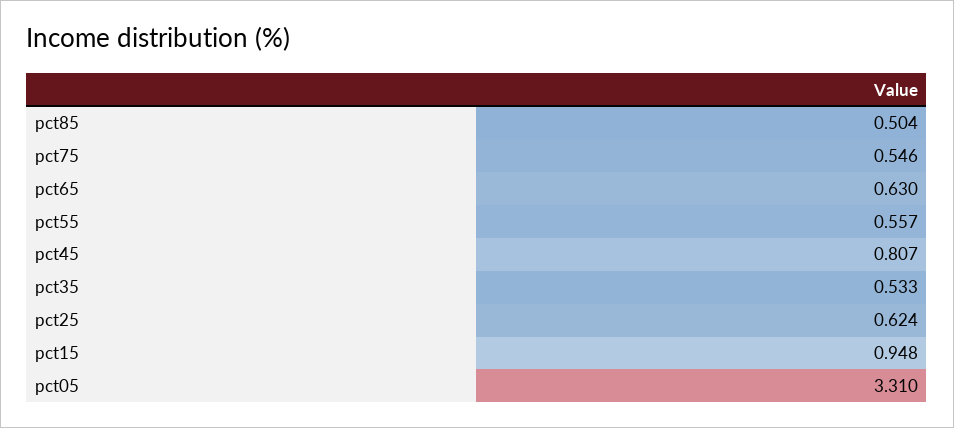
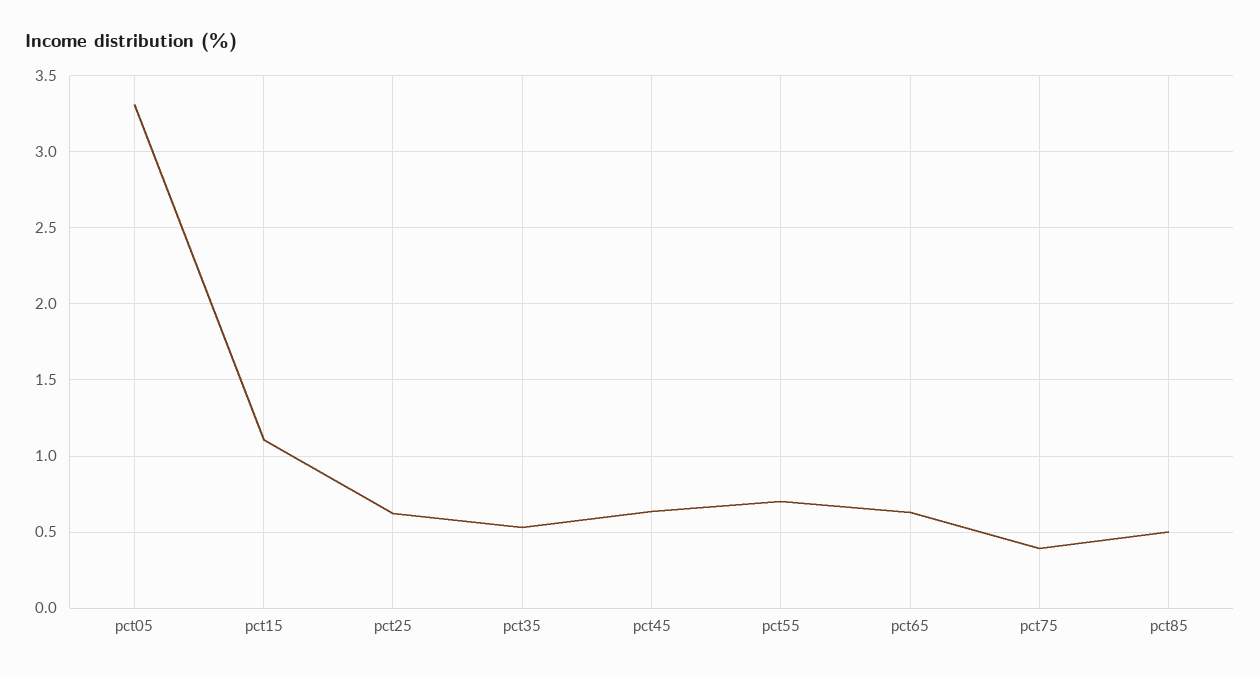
pct75: 0.546 -> 0.4
pct55: 0.557 -> 0.7
pct45: 0.807 -> 0.65
pct15: 0.948 -> 1.1

